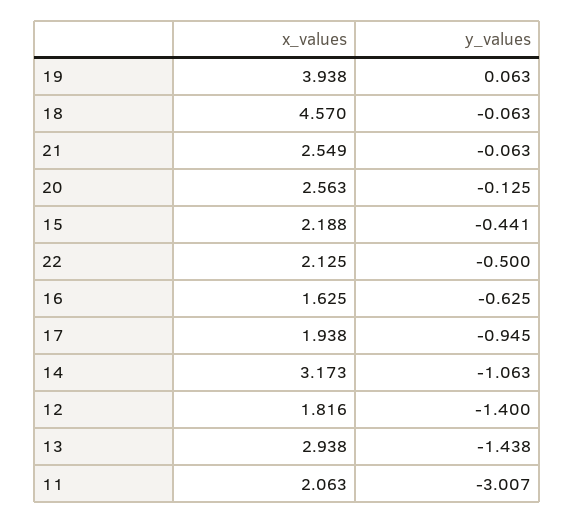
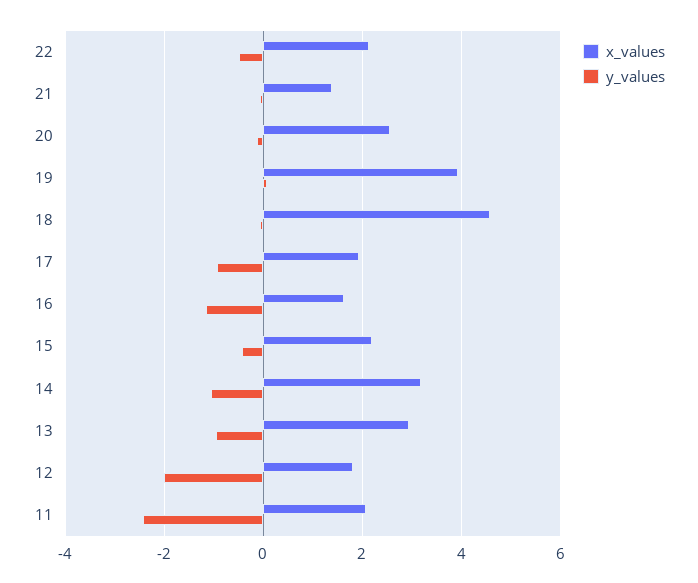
x_values, 21: 2.549 -> 1.4
y_values, 16: -0.625 -> -1.2
y_values, 12: -1.4 -> -2
y_values, 13: -1.438 -> -1
y_values, 11: -3.007 -> -2.4

